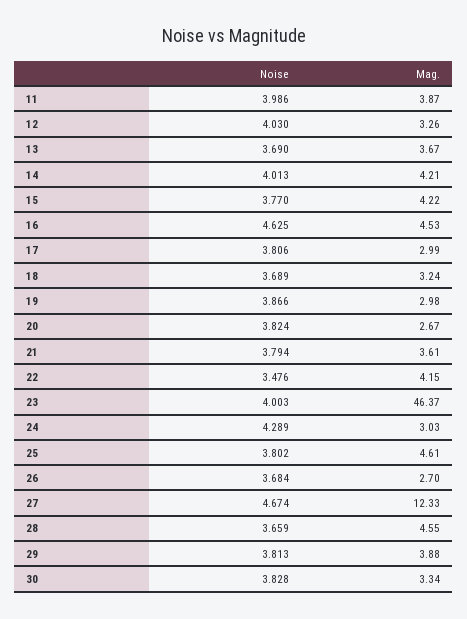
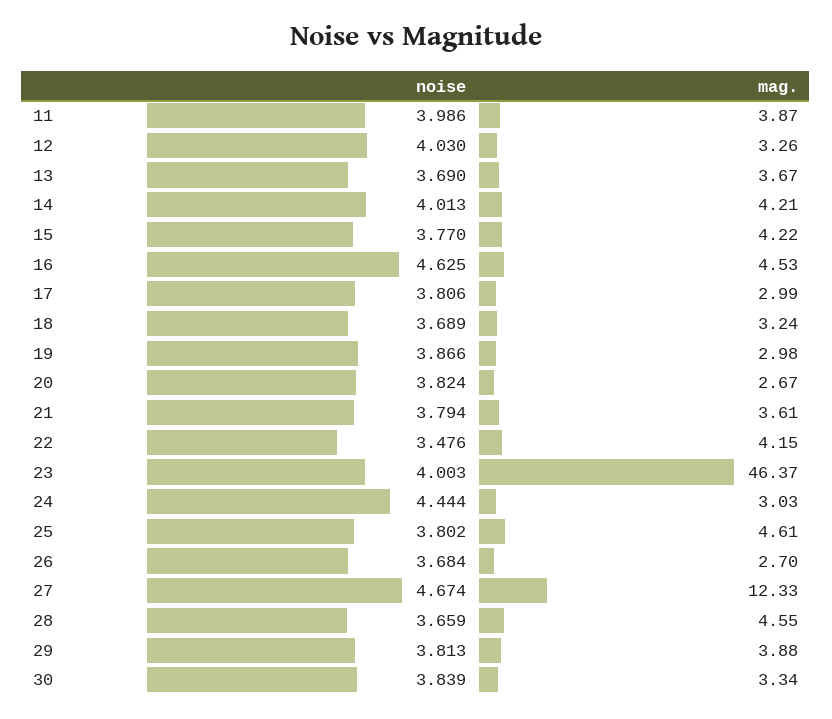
Noise, 24: 4.289 -> 4.444
Noise, 30: 3.828 -> 3.839

